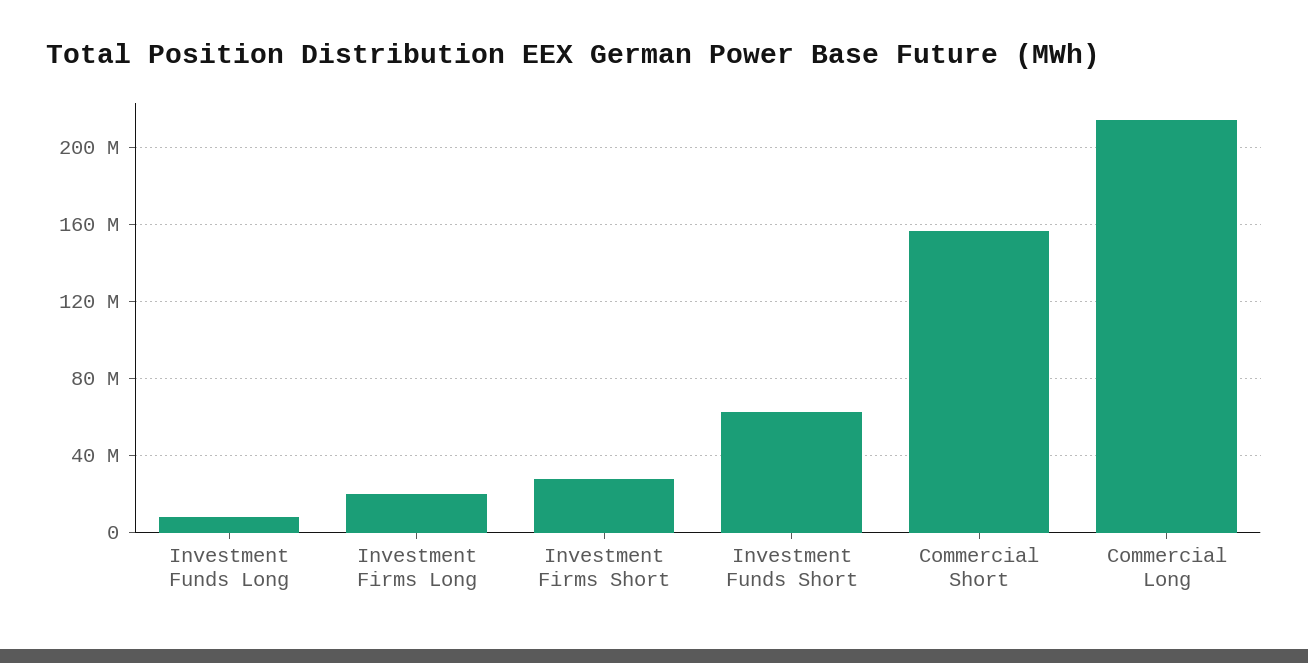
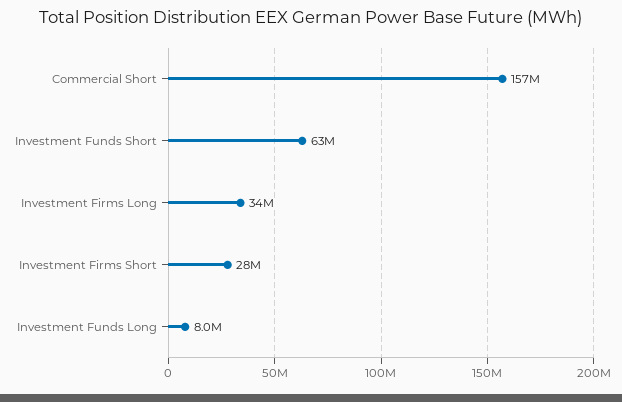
Investment Firms Long: 20000000 -> 34000000
Commercial Long: 215000000 -> none

